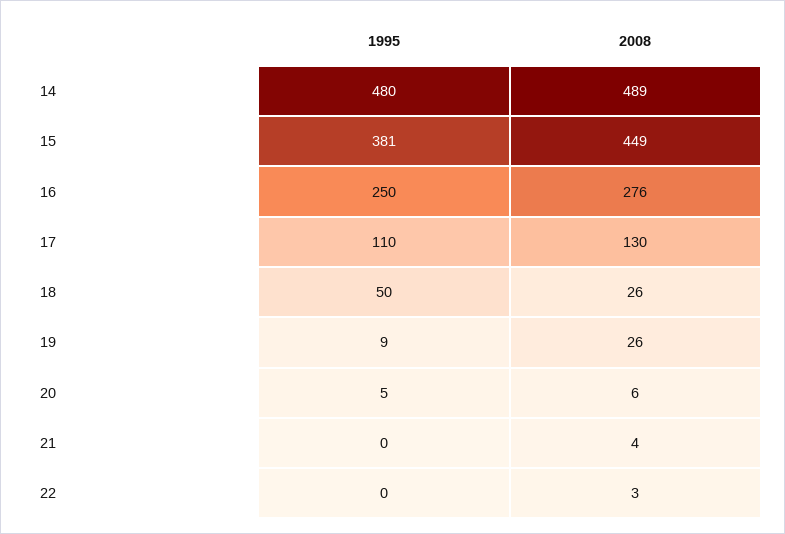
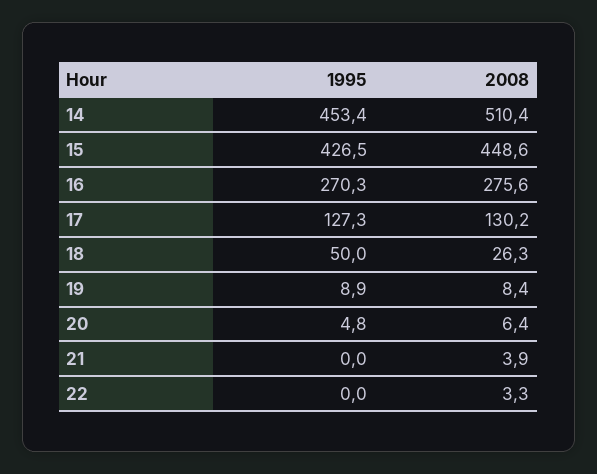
1995, 14: 480 -> 453.4
2008, 14: 489 -> 510.4
1995, 15: 381 -> 426.5
1995, 16: 250 -> 270.3
1995, 17: 110 -> 127.3
2008, 19: 26 -> 8.4

